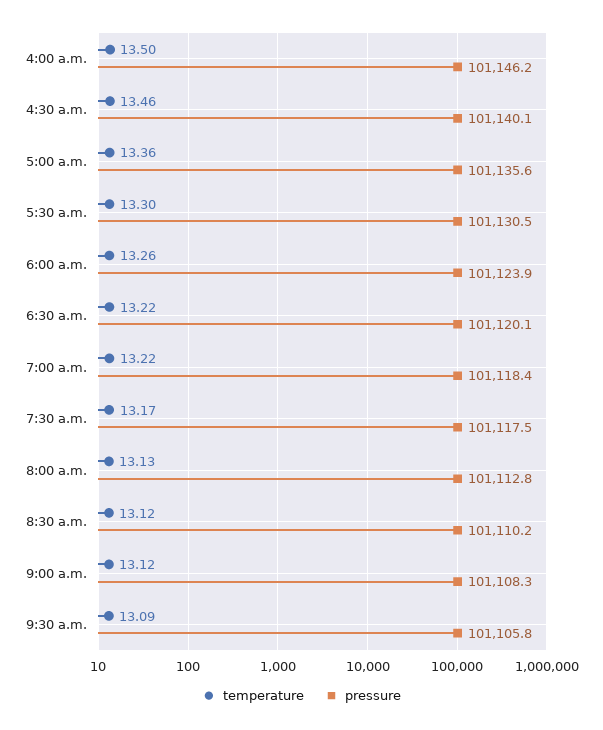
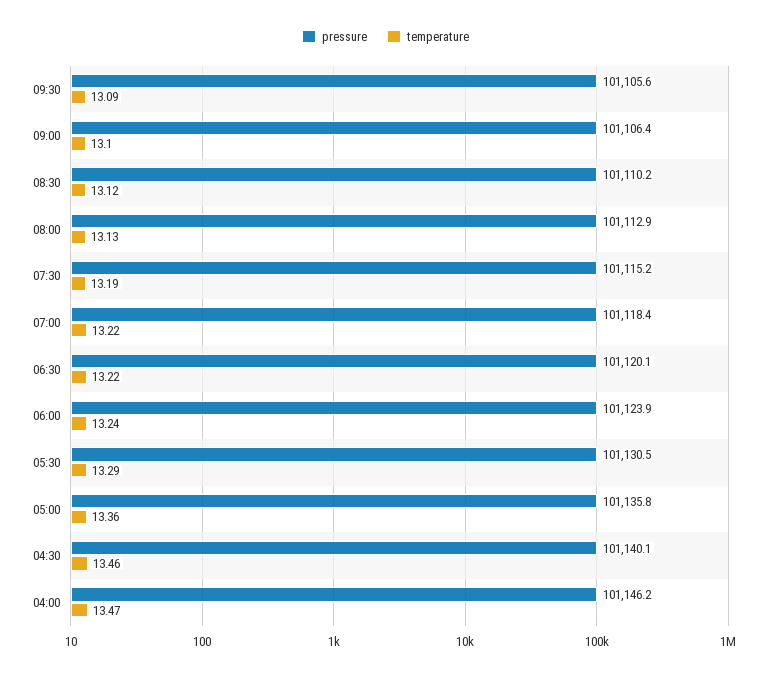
temperature, 4:00 a.m.: 13.5 -> 13.47
pressure, 5:00 a.m.: 101135.6 -> 101135.8
temperature, 5:30 a.m.: 13.3 -> 13.29
temperature, 6:00 a.m.: 13.26 -> 13.24
temperature, 7:30 a.m.: 13.17 -> 13.19
pressure, 7:30 a.m.: 101117.5 -> 101115.2
pressure, 8:00 a.m.: 101112.8 -> 101112.9
temperature, 9:00 a.m.: 13.12 -> 13.1
pressure, 9:00 a.m.: 101108.3 -> 101106.4
pressure, 9:30 a.m.: 101105.8 -> 101105.6

